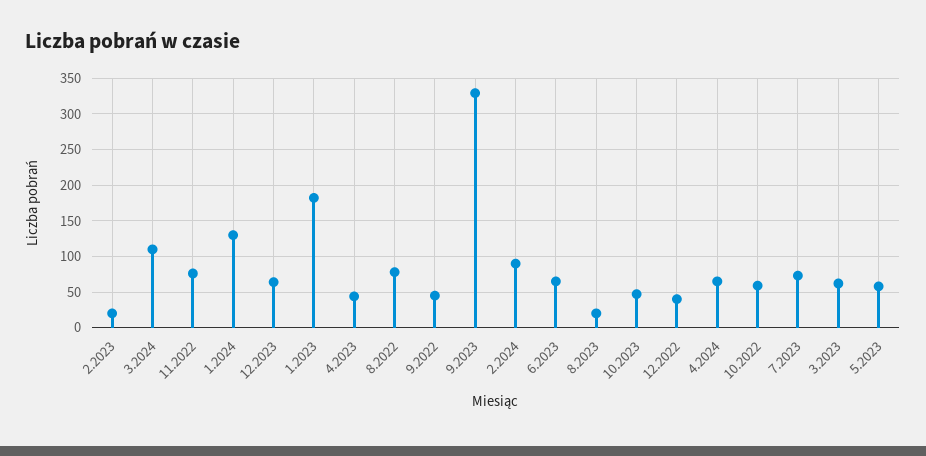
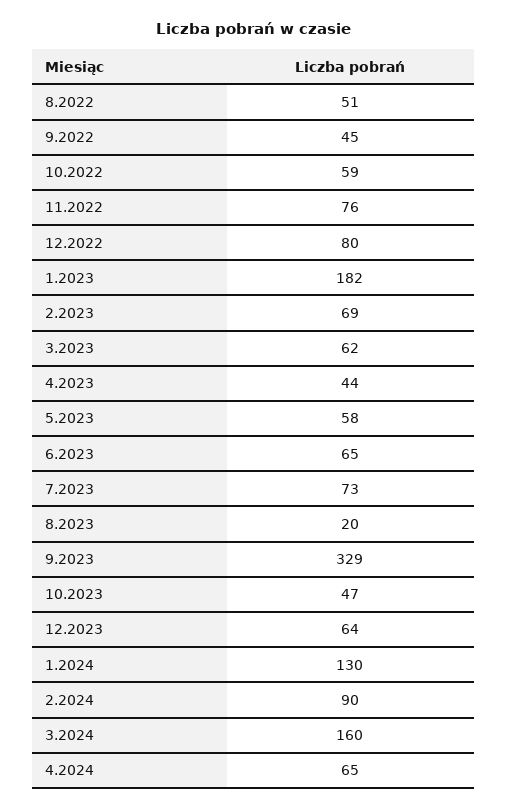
2.2023: 20 -> 69
3.2024: 110 -> 160
8.2022: 80 -> 51
12.2022: 40 -> 80

